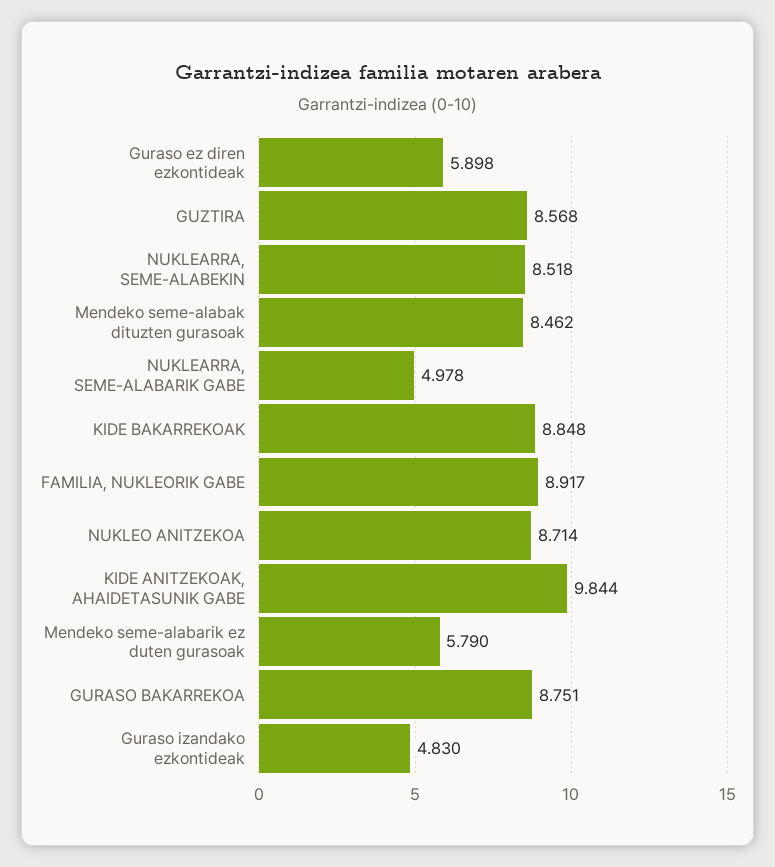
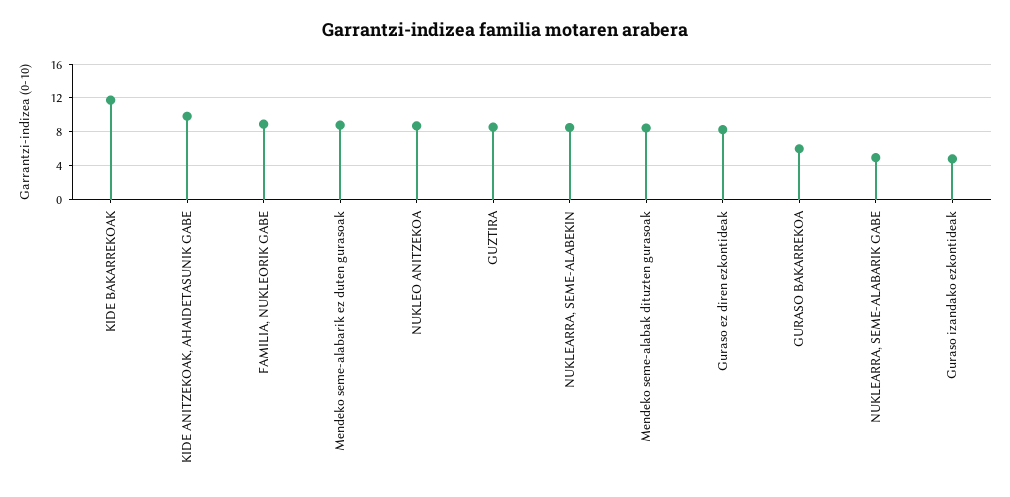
Guraso ez diren ezkontideak: 5.898 -> 8
KIDE BAKARREKOAK: 8.848 -> 12
Mendeko seme-alabarik ez duten gurasoak: 5.79 -> 9
GURASO BAKARREKOA: 8.751 -> 6

